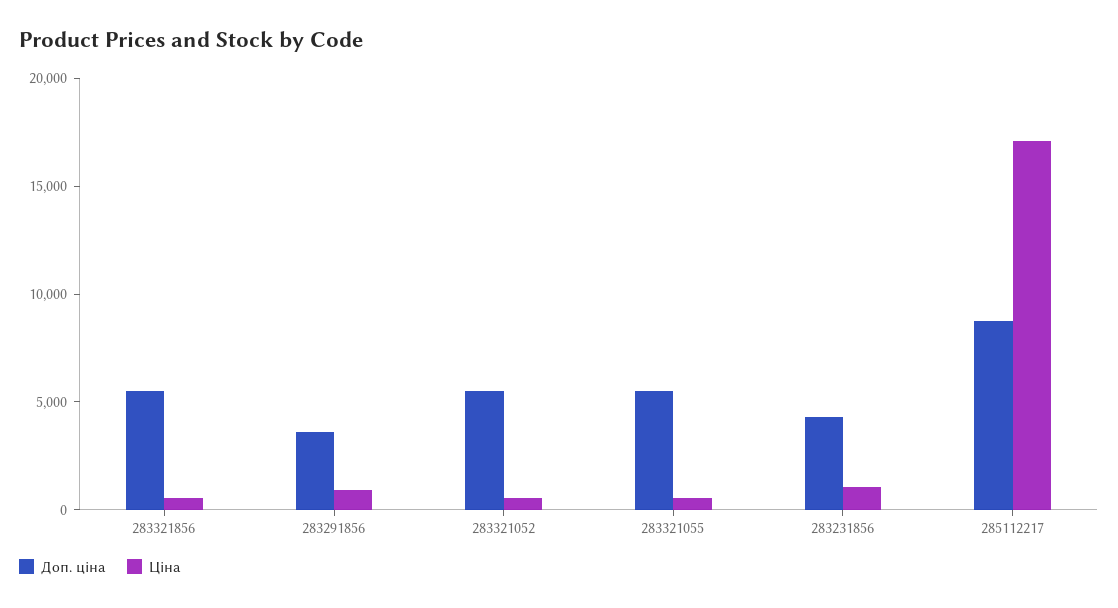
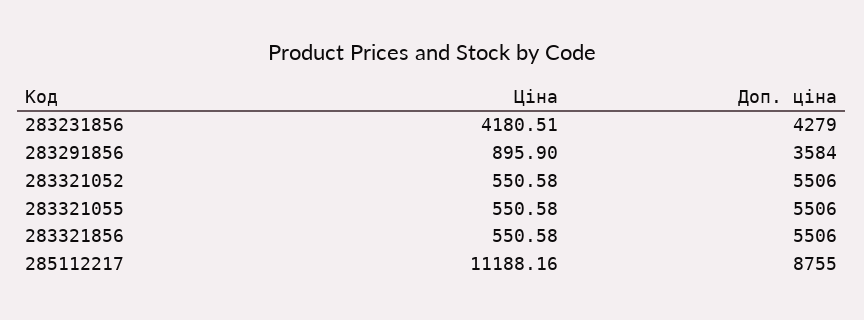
Ціна, 283231856: 1000 -> 4180.51
Ціна, 285112217: 17000 -> 11188.16

